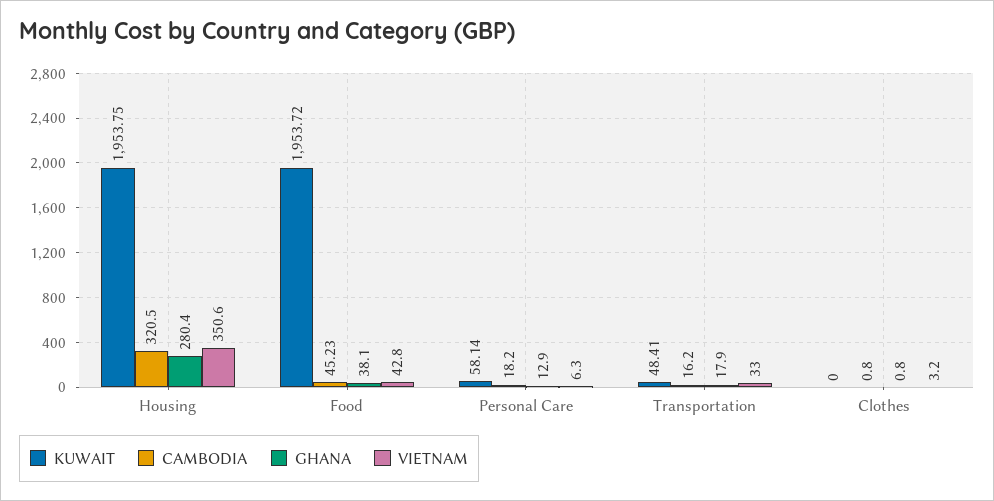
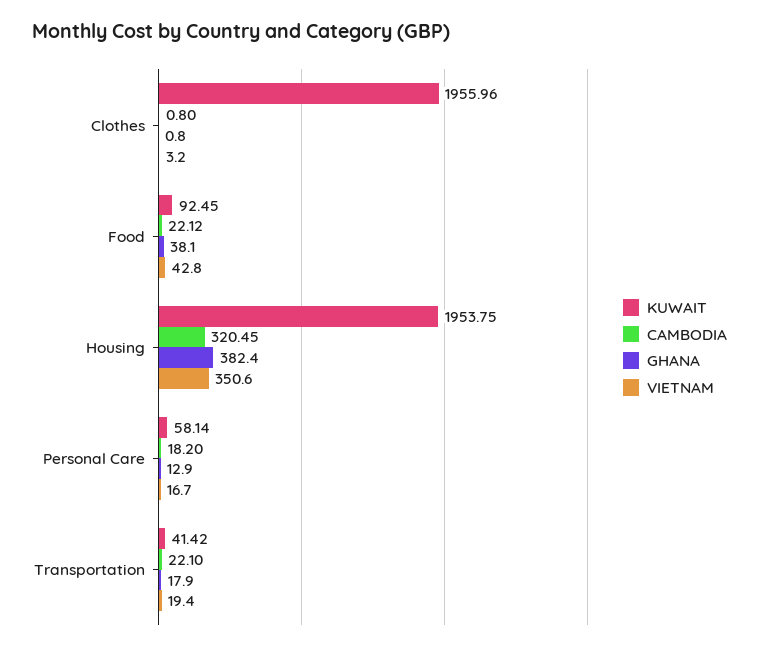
CAMBODIA, Housing: 320.5 -> 320.45
GHANA, Housing: 280.4 -> 382.4
KUWAIT, Food: 1953.72 -> 92.45
CAMBODIA, Food: 45.23 -> 22.12
VIETNAM, Personal Care: 6.3 -> 16.7
KUWAIT, Transportation: 48.41 -> 41.42
CAMBODIA, Transportation: 16.2 -> 22.1
VIETNAM, Transportation: 33 -> 19.4
KUWAIT, Clothes: 0 -> 1955.96

